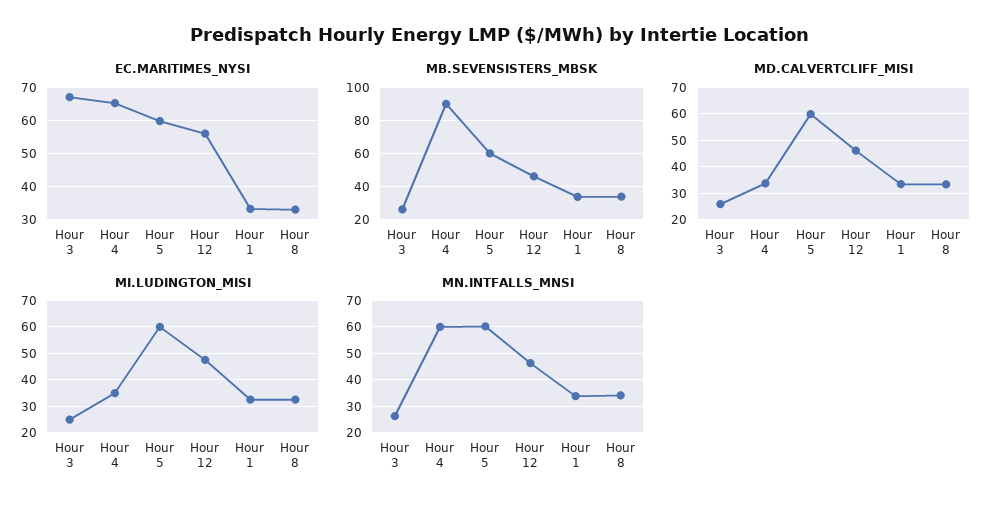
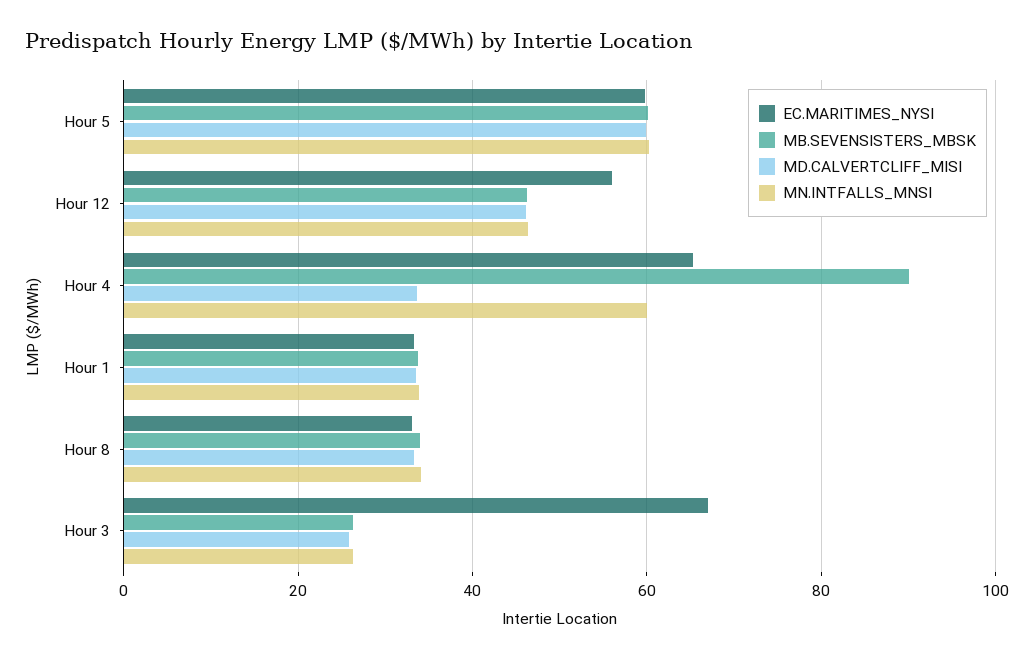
MI.LUDINGTON_MISI, Hour 3: 25 -> none
MI.LUDINGTON_MISI, Hour 4: 35 -> none
MI.LUDINGTON_MISI, Hour 5: 60 -> none
MI.LUDINGTON_MISI, Hour 12: 47.5 -> none
MI.LUDINGTON_MISI, Hour 1: 32.5 -> none
MI.LUDINGTON_MISI, Hour 8: 32.5 -> none

